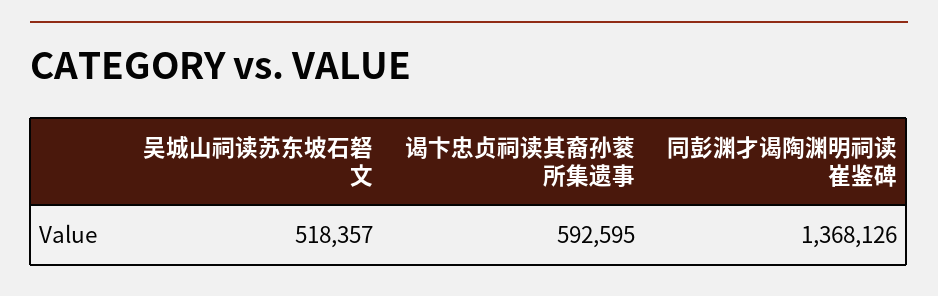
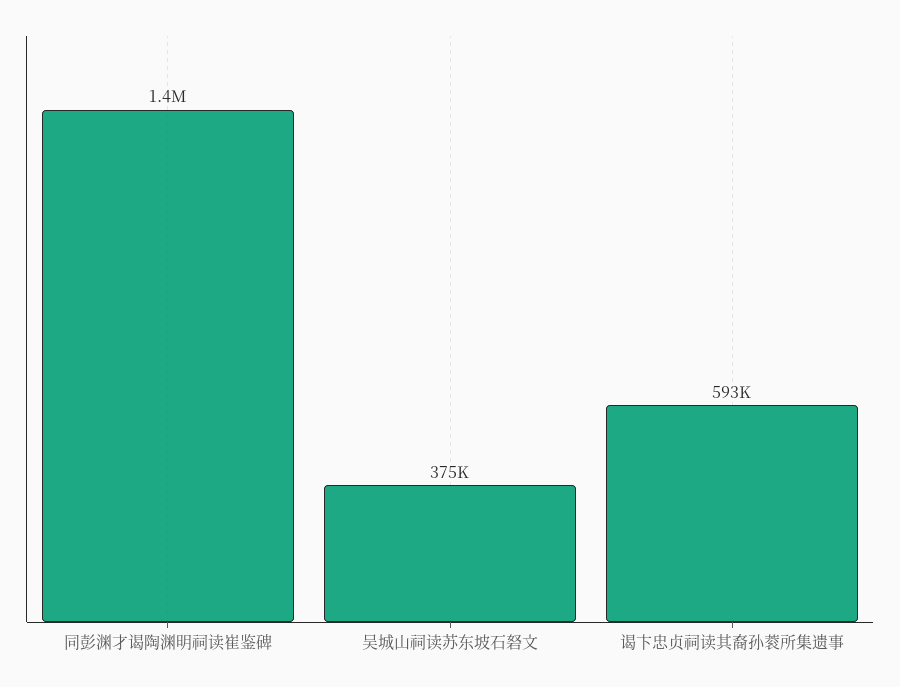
吴城山祠读苏东坡石砮文: 518357 -> 375000

